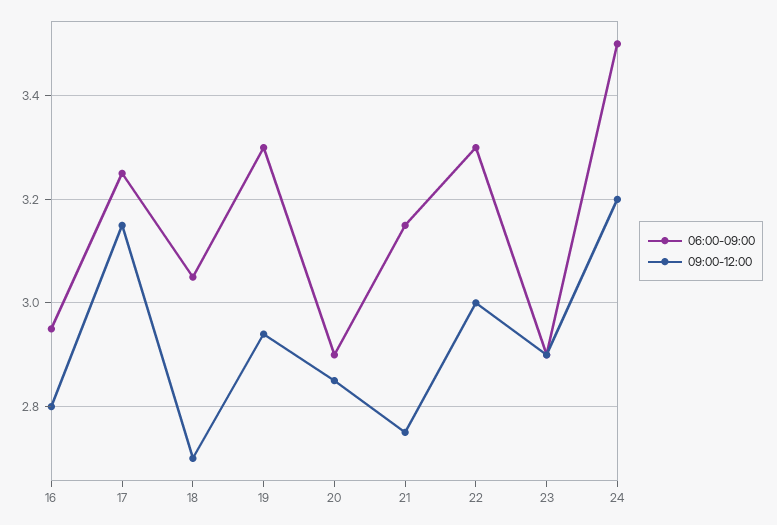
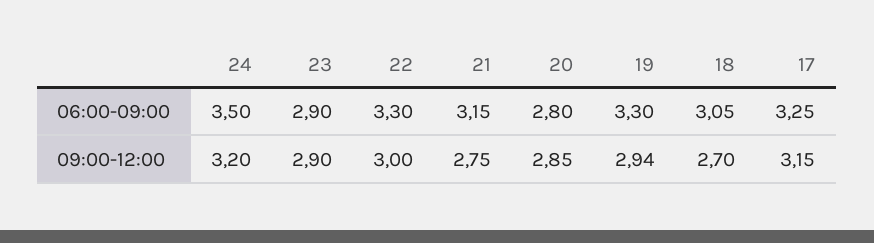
06:00-09:00, 16: 2.95 -> none
09:00-12:00, 16: 2.8 -> none
06:00-09:00, 20: 2.9 -> 2.8

